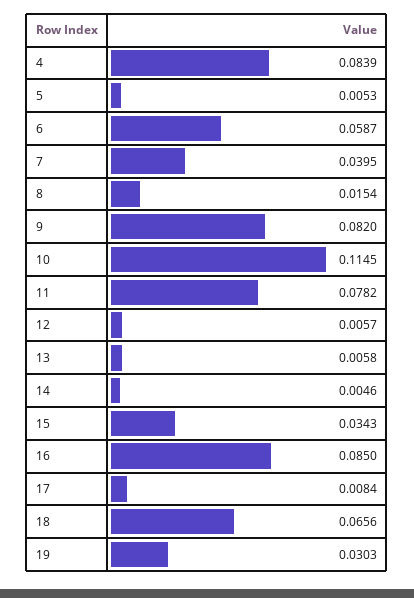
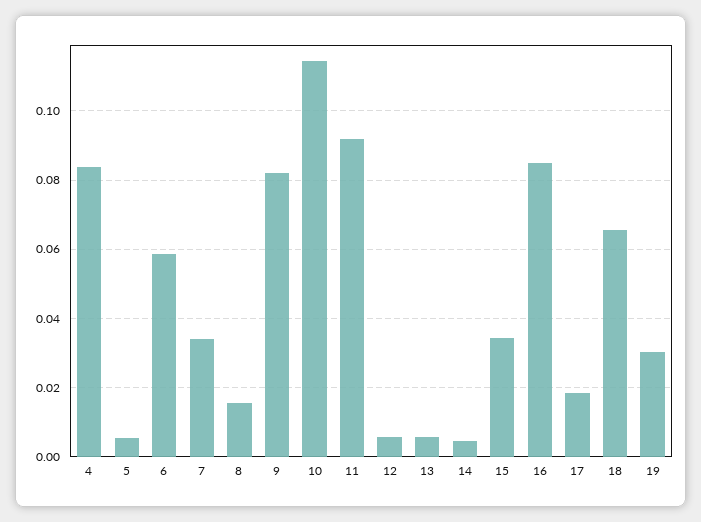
7: 0.0395 -> 0.034
11: 0.0782 -> 0.092
17: 0.0084 -> 0.018

